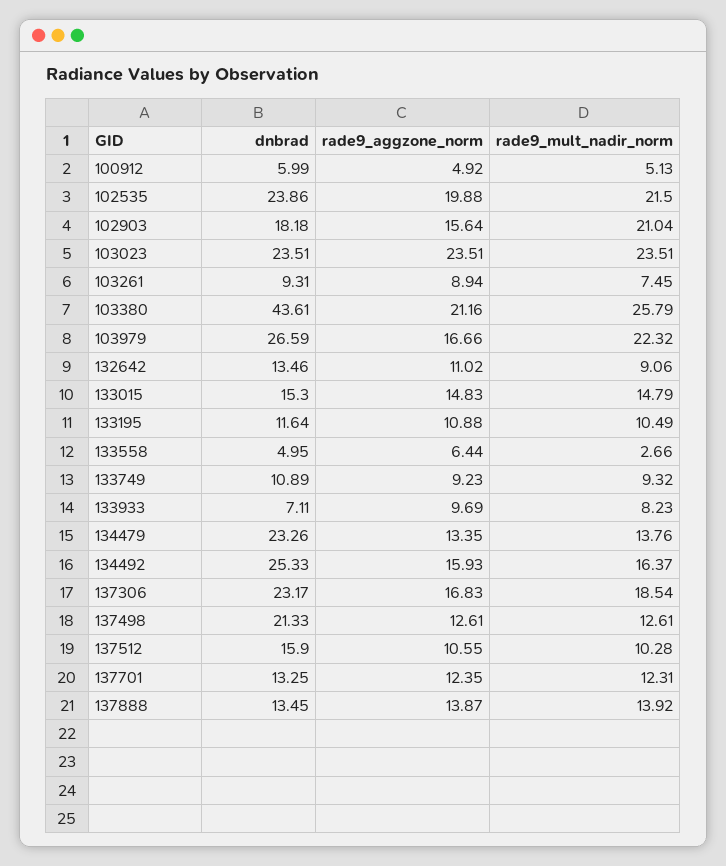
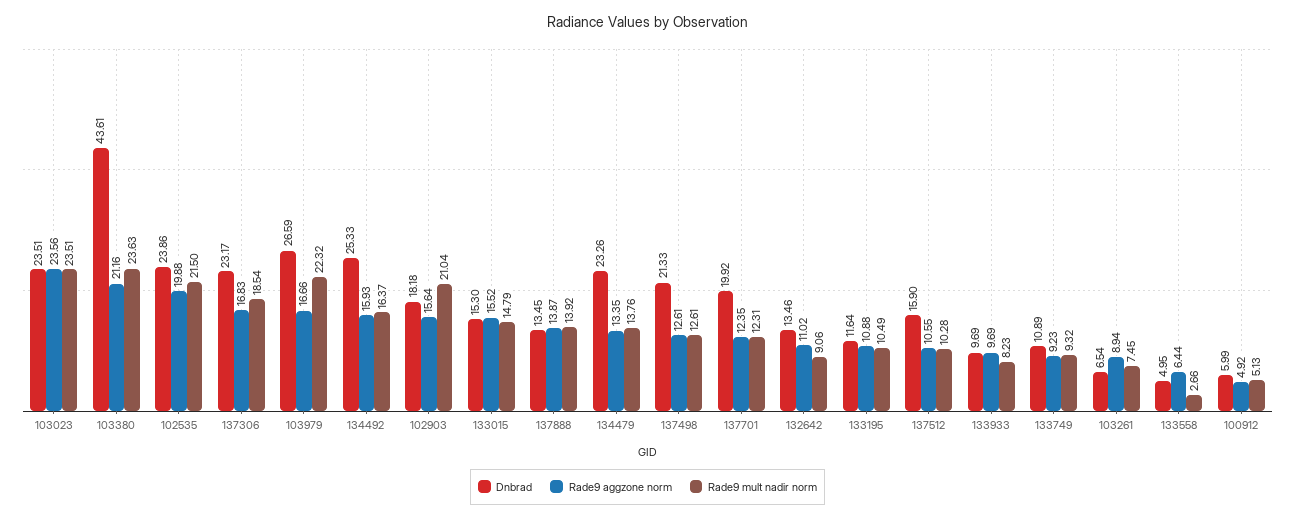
rade9_aggzone_norm, 103023: 23.51 -> 23.56
dnbrad, 103261: 9.31 -> 6.54
rade9_mult_nadir_norm, 103380: 25.79 -> 23.63
rade9_aggzone_norm, 133015: 14.83 -> 15.52
dnbrad, 133933: 7.11 -> 9.69
dnbrad, 137701: 13.25 -> 19.92

